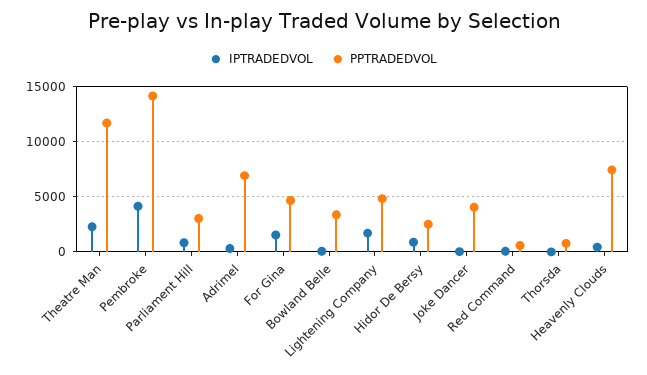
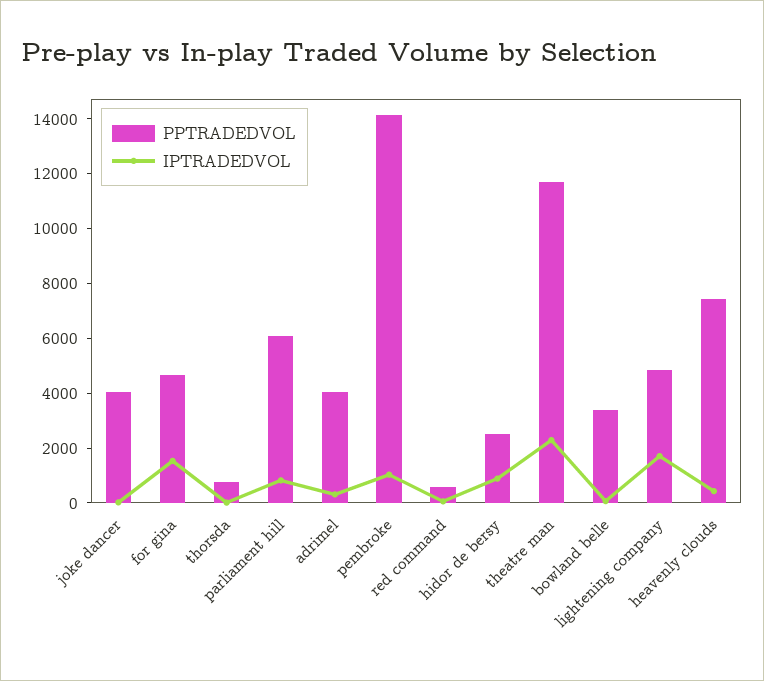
IPTRADEDVOL, Pembroke: 4000 -> 1000
PPTRADEDVOL, Parliament Hill: 3000 -> 6000
PPTRADEDVOL, Adrimel: 7000 -> 4000

